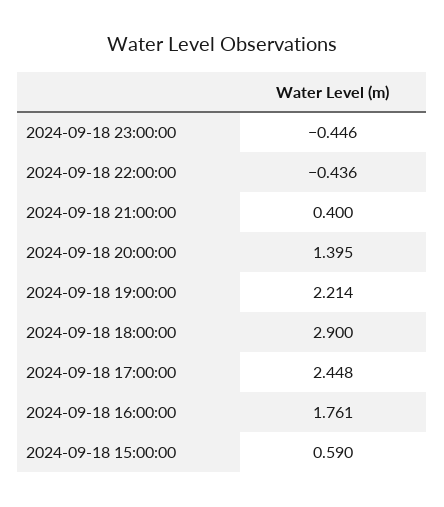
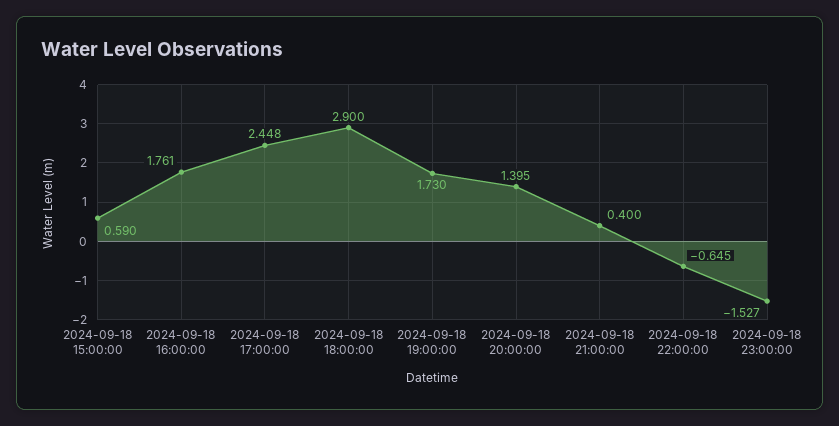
2024-09-18 23:00:00: -0.446 -> -1.527
2024-09-18 22:00:00: -0.436 -> -0.645
2024-09-18 19:00:00: 2.214 -> 1.73

